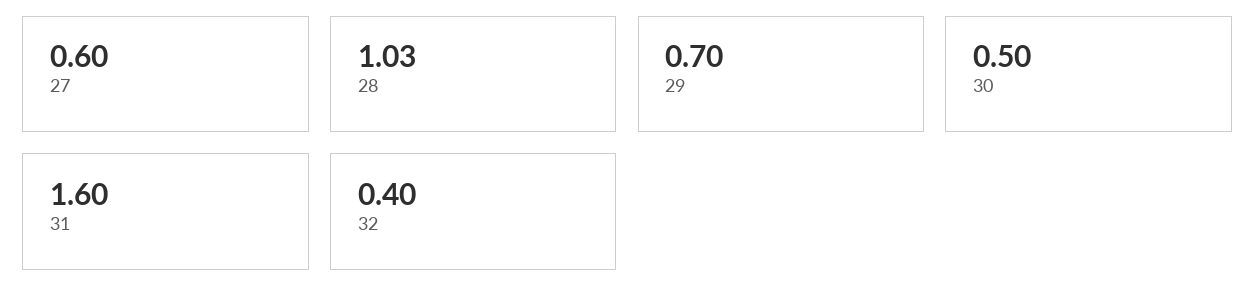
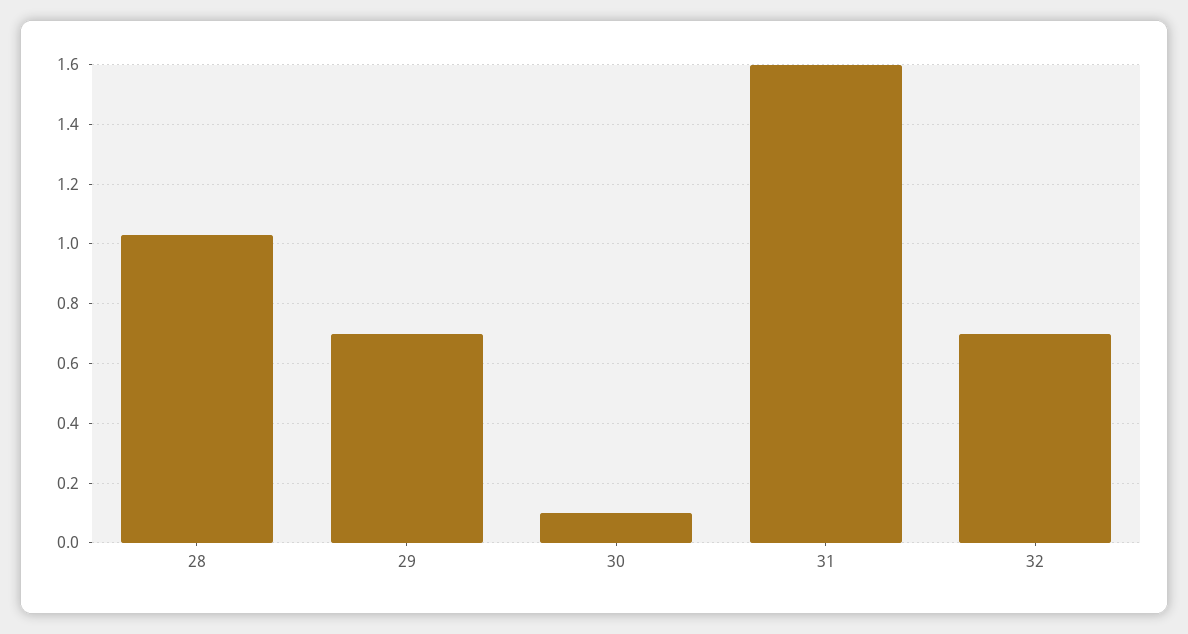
27: 0.6 -> none
30: 0.5 -> 0.1
32: 0.4 -> 0.7

